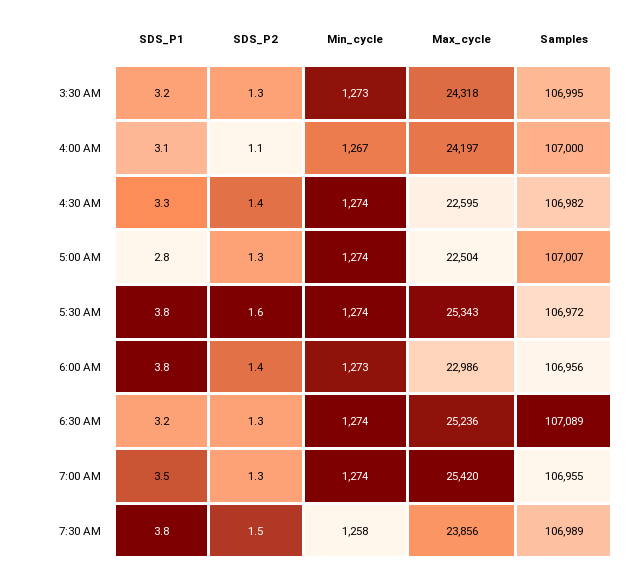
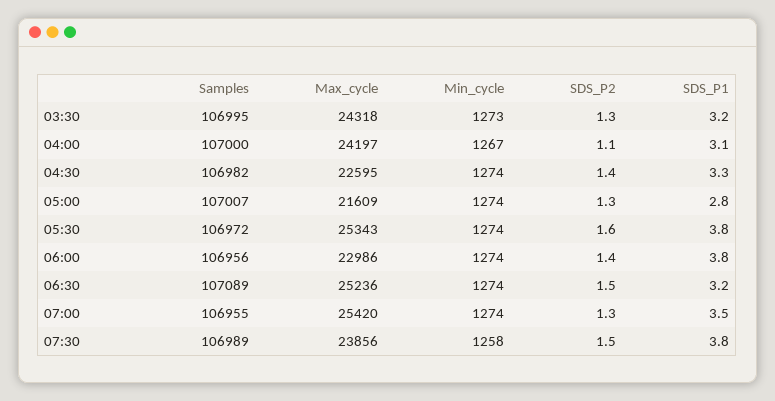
Max_cycle, 5:00 AM: 22504 -> 21609
Min_cycle, 6:00 AM: 1273 -> 1274
SDS_P2, 6:30 AM: 1.3 -> 1.5

